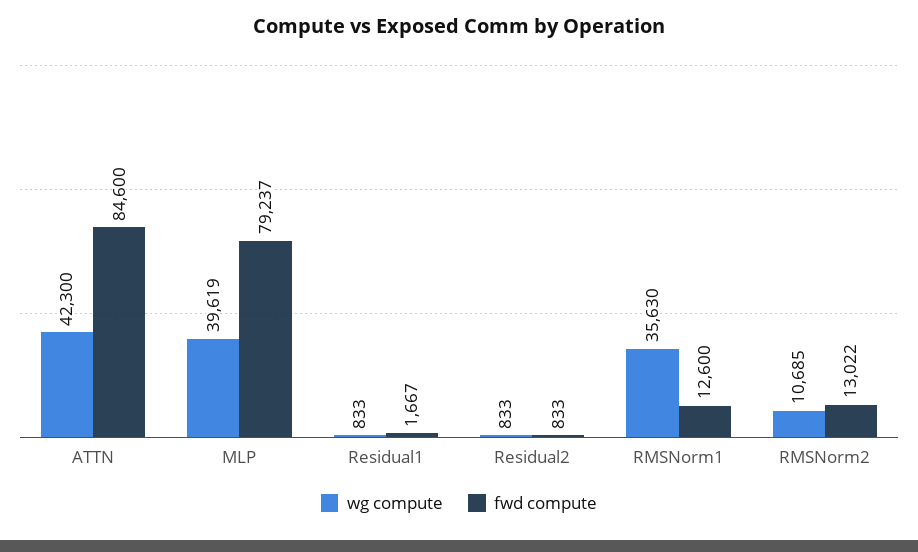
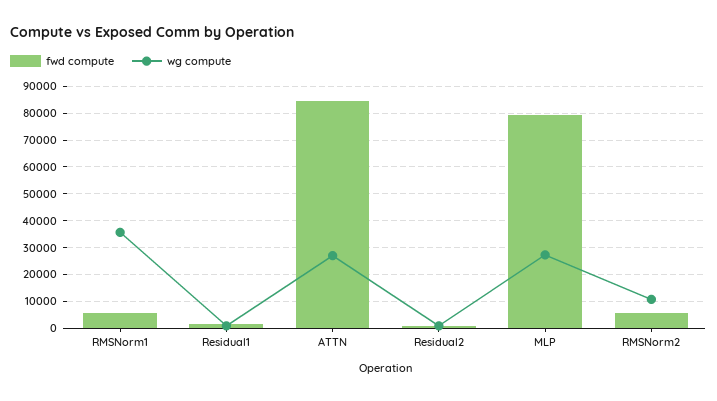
wg compute, ATTN: 42300 -> 27500
wg compute, MLP: 39619 -> 27500
fwd compute, RMSNorm1: 12600 -> 5000
fwd compute, RMSNorm2: 13022 -> 5000

